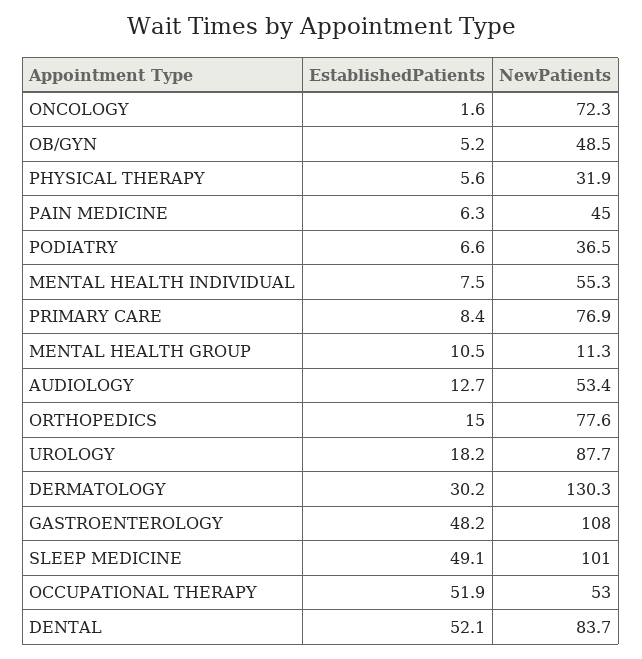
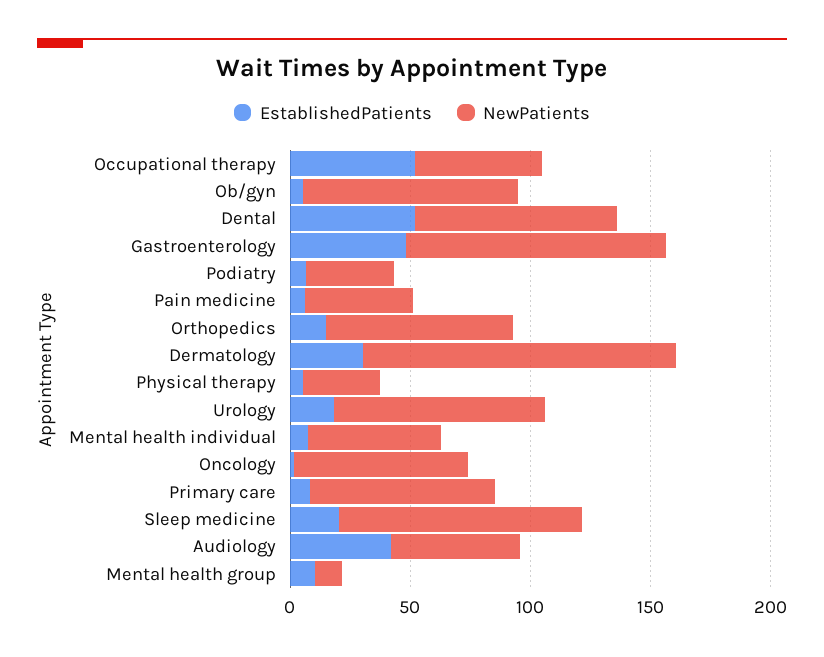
NewPatients, OB/GYN: 48.5 -> 90
EstablishedPatients, AUDIOLOGY: 12.7 -> 40
EstablishedPatients, SLEEP MEDICINE: 49.1 -> 20

